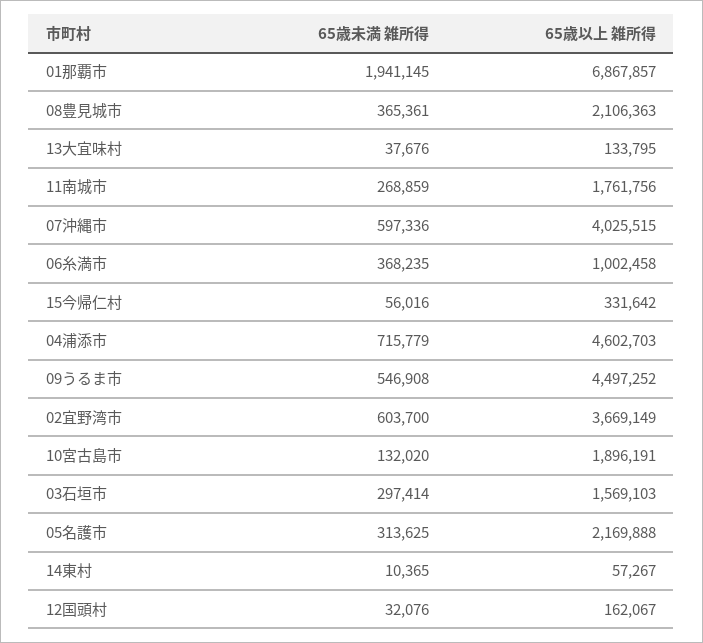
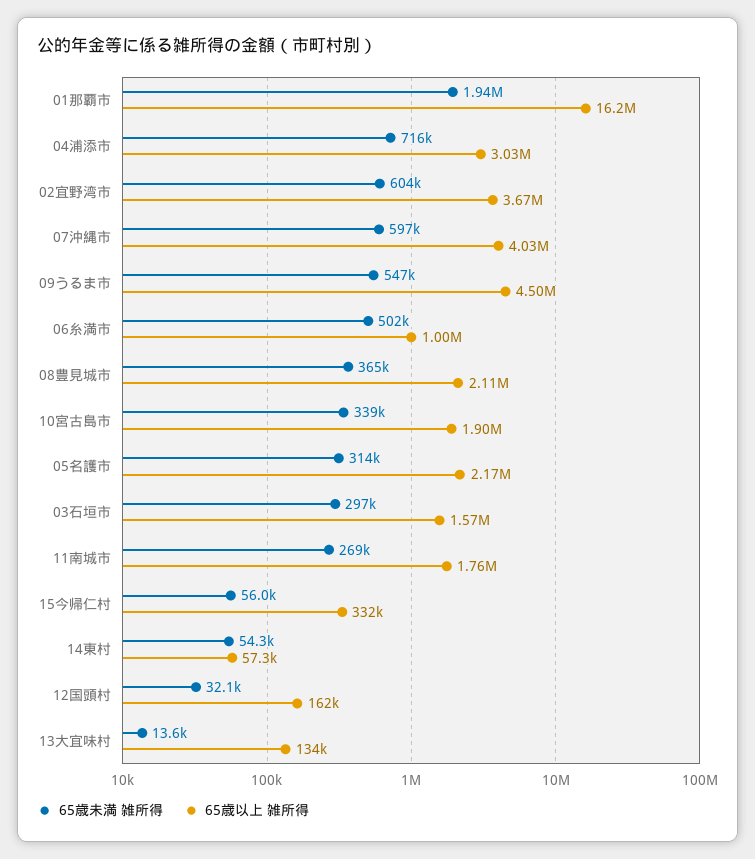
65歳以上 雑所得, 01那覇市: 6867857 -> 16200000
65歳未満 雑所得, 13大宜味村: 37676 -> 13600
65歳未満 雑所得, 06糸満市: 368235 -> 502000
65歳以上 雑所得, 04浦添市: 4602703 -> 3030000
65歳未満 雑所得, 10宮古島市: 132020 -> 339000
65歳未満 雑所得, 14東村: 10365 -> 54300

